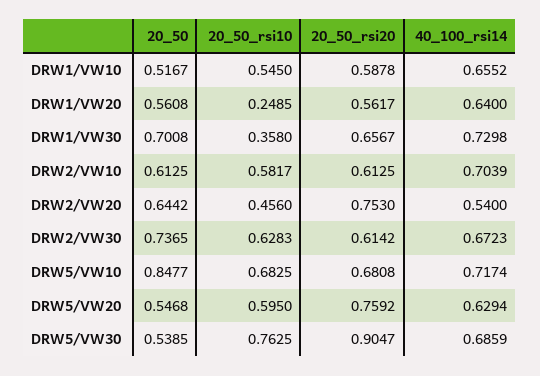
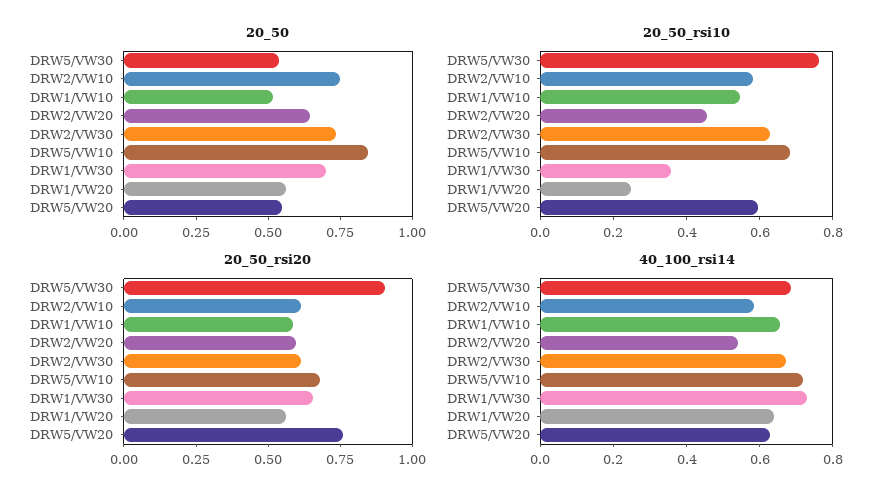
20_50, DRW2/VW10: 0.6125 -> 0.75
40_100_rsi14, DRW2/VW10: 0.7039 -> 0.6
20_50_rsi20, DRW2/VW20: 0.753 -> 0.6

